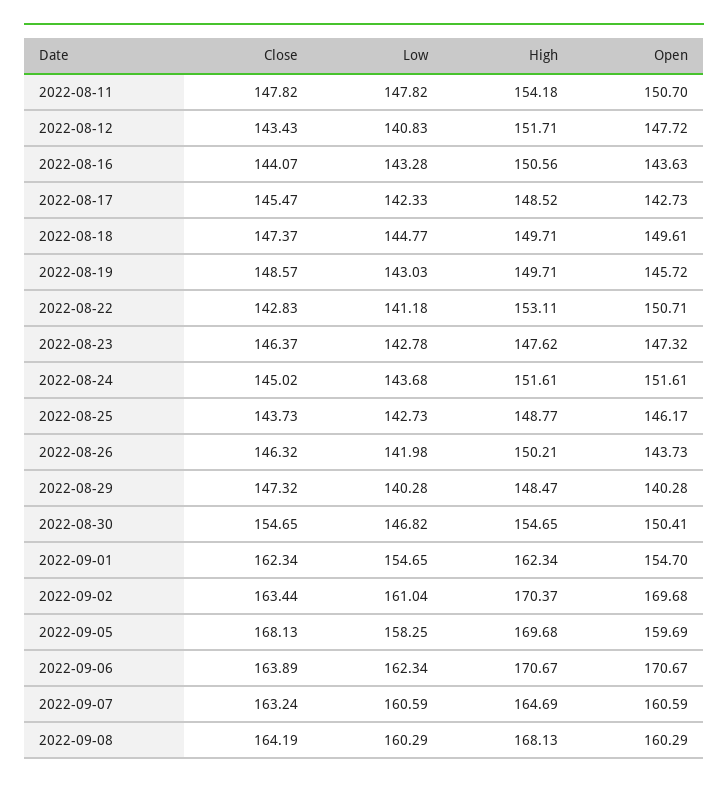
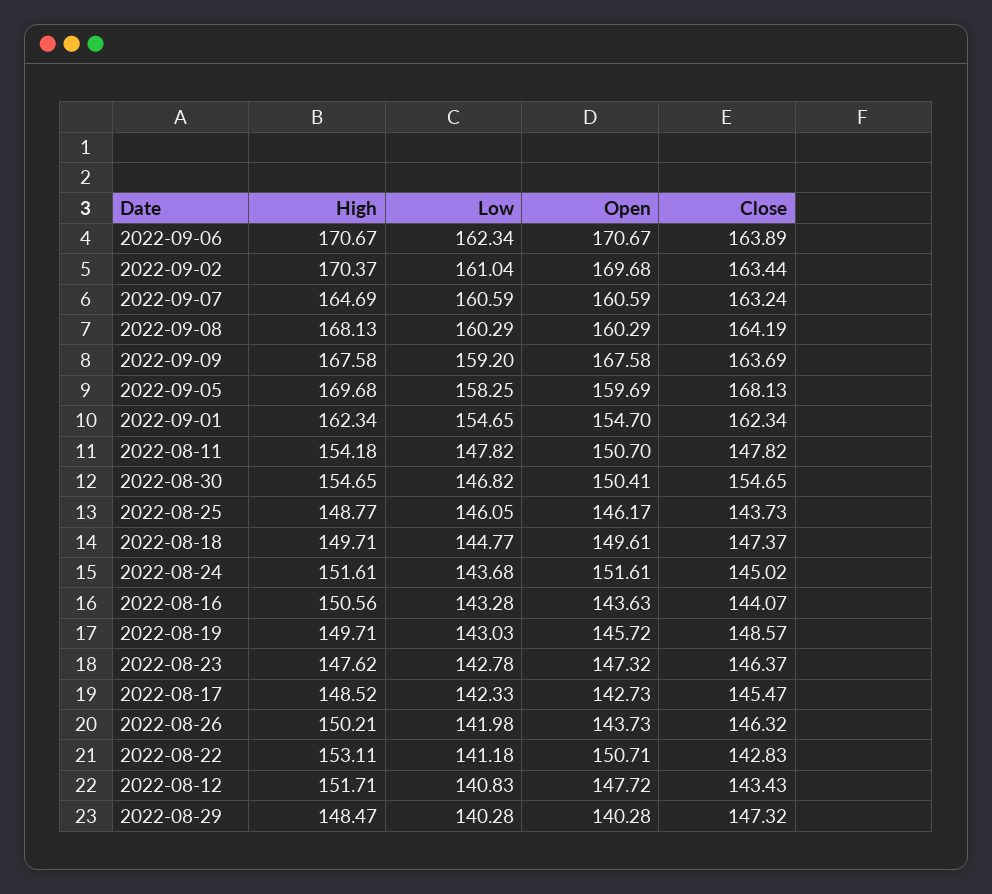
Low, 2022-08-25: 142.73 -> 146.05
High, 2022-09-09: none -> 167.58
Low, 2022-09-09: none -> 159.2
Open, 2022-09-09: none -> 167.58
Close, 2022-09-09: none -> 163.69

